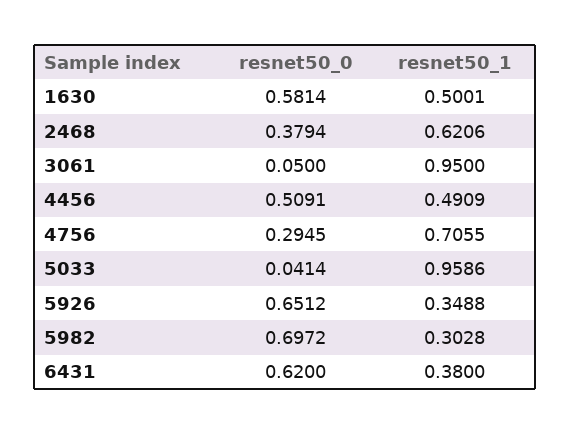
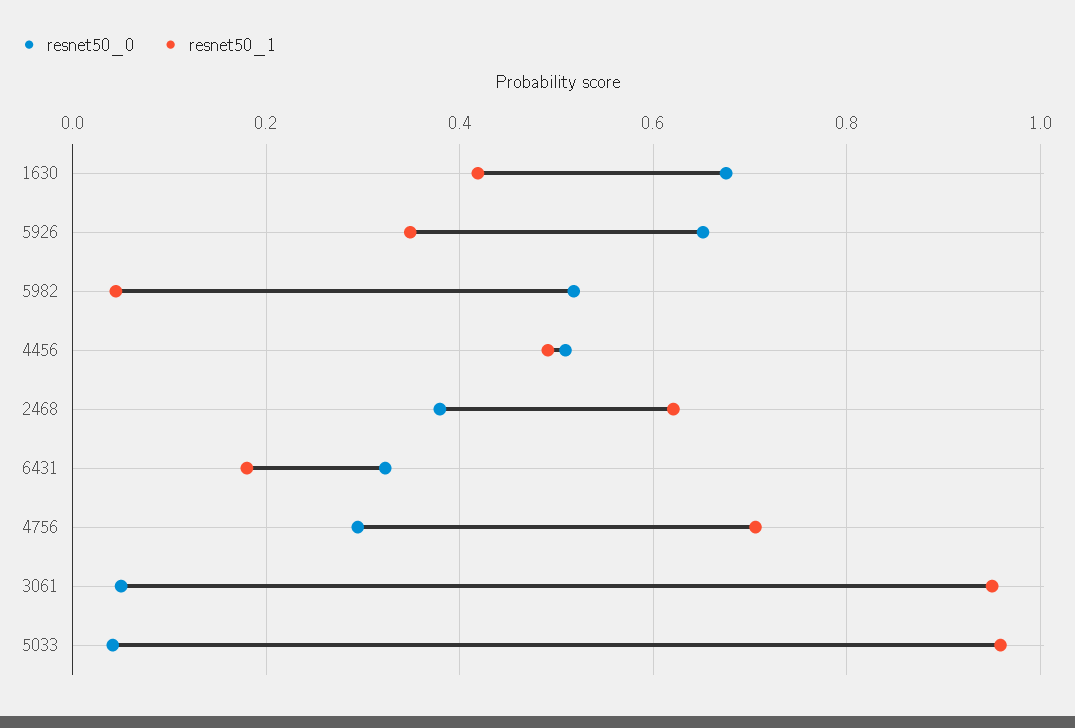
resnet50_0, 1630: 0.5814 -> 0.68
resnet50_1, 1630: 0.5001 -> 0.42
resnet50_0, 5982: 0.6972 -> 0.52
resnet50_1, 5982: 0.3028 -> 0.04
resnet50_0, 6431: 0.62 -> 0.32
resnet50_1, 6431: 0.38 -> 0.18

